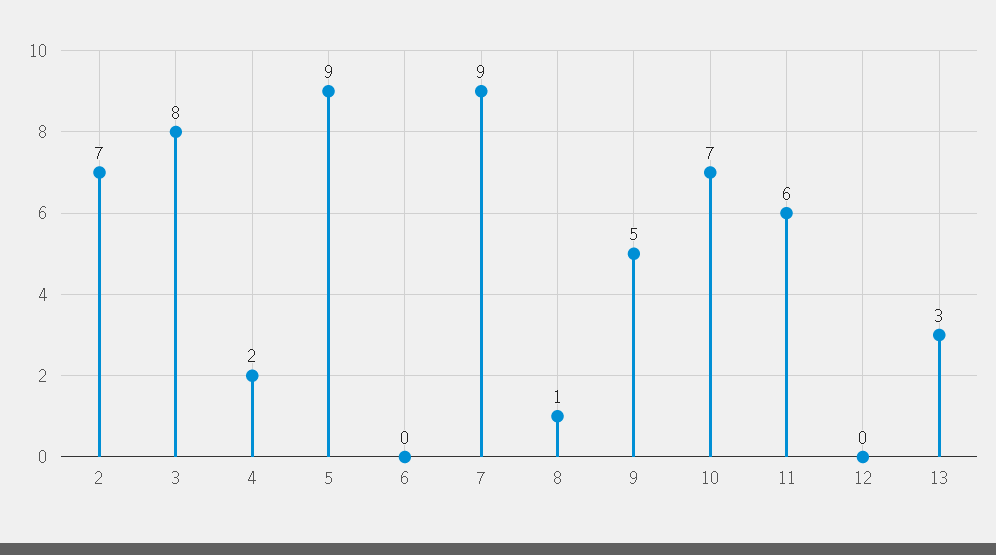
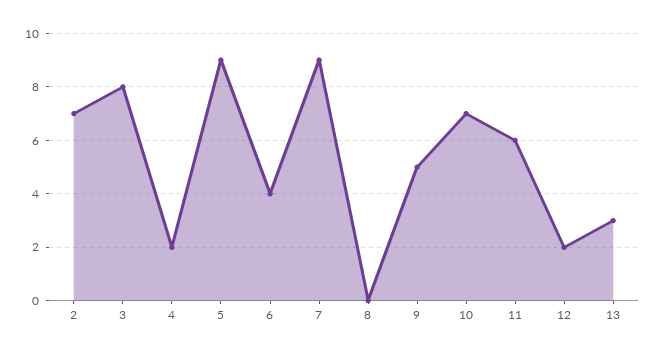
6: 0 -> 4
8: 1 -> 0
12: 0 -> 2

